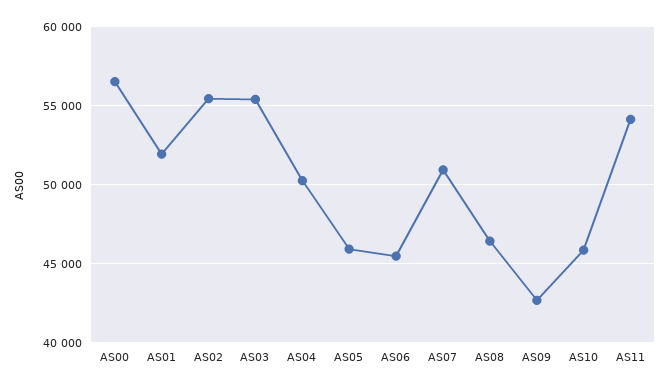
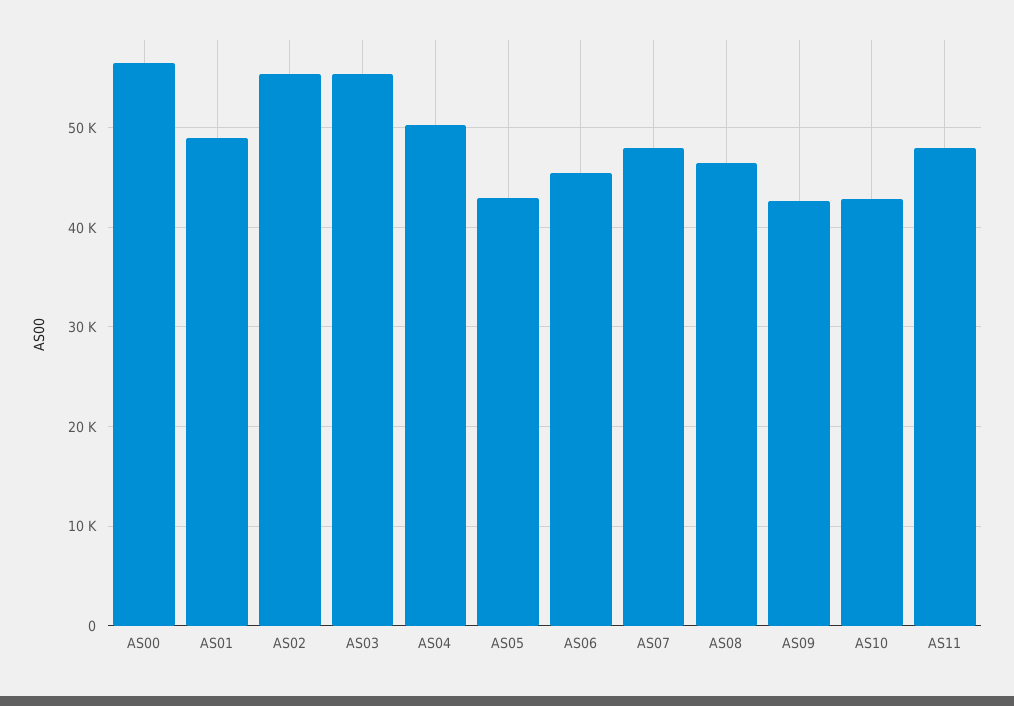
AS01: 52000 -> 49000
AS05: 46000 -> 43000
AS07: 51000 -> 48000
AS10: 46000 -> 43000
AS11: 54000 -> 48000

